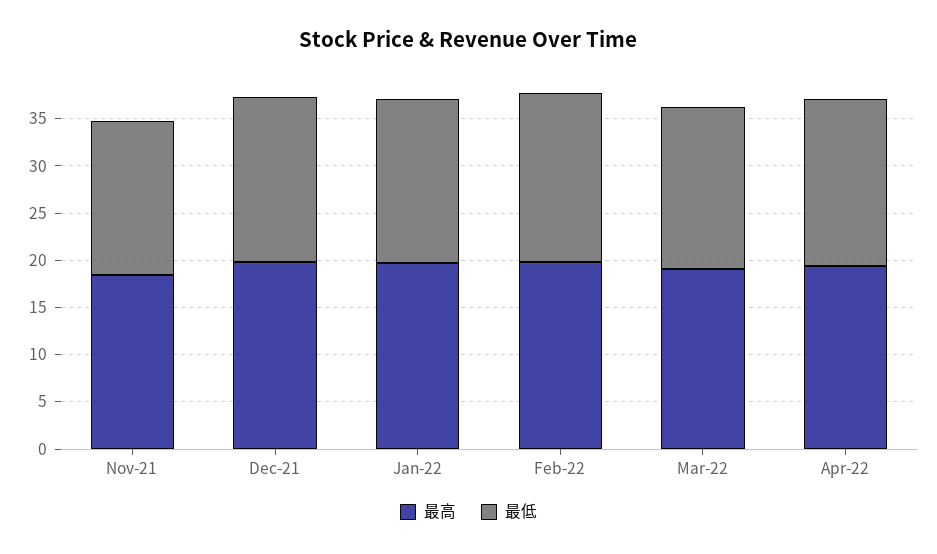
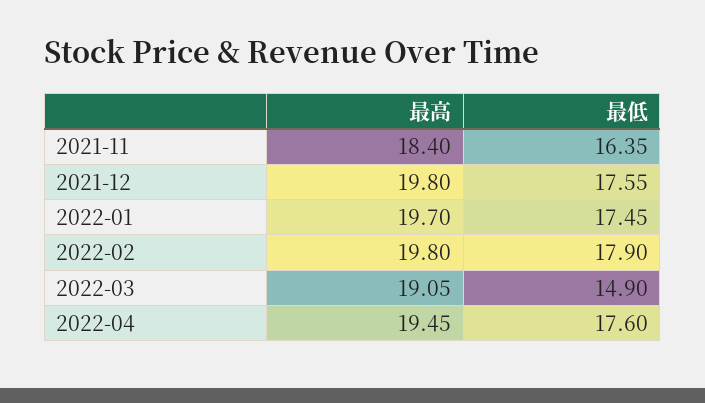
最低, Mar-22: 17 -> 14.9

